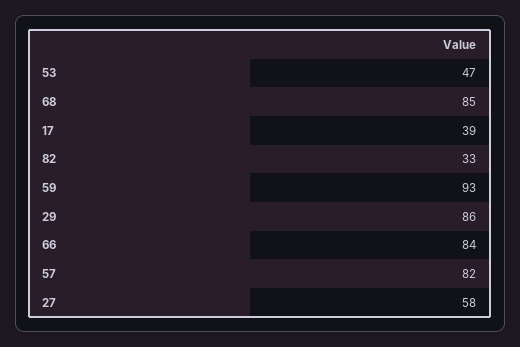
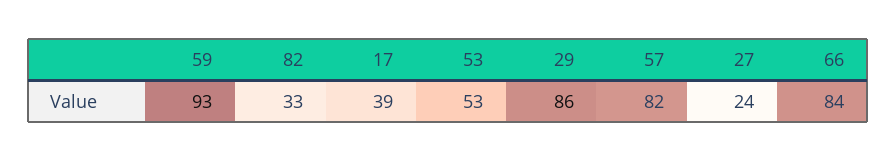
53: 47 -> 53
68: 85 -> none
27: 58 -> 24

